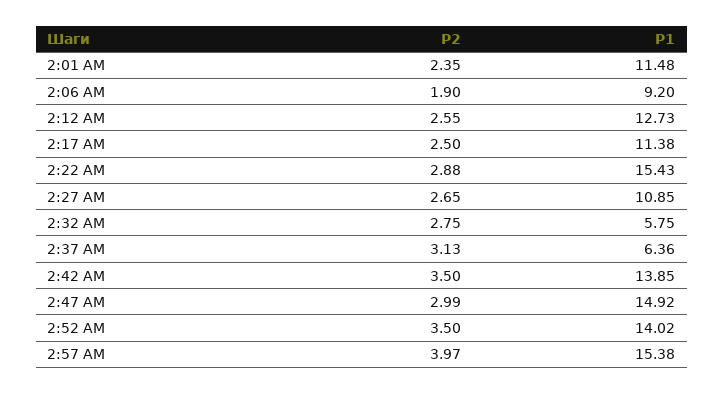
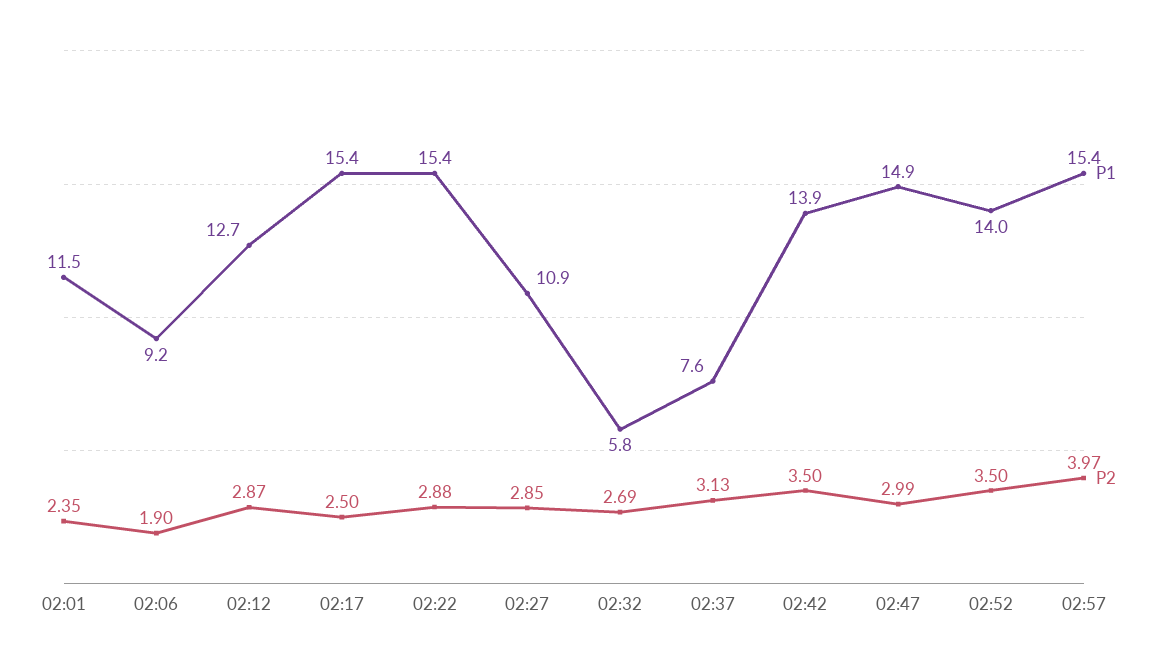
P2, 2:12 AM: 2.55 -> 2.87
P1, 2:17 AM: 11.38 -> 15.4
P2, 2:27 AM: 2.65 -> 2.85
P2, 2:32 AM: 2.75 -> 2.69
P1, 2:37 AM: 6.36 -> 7.6

